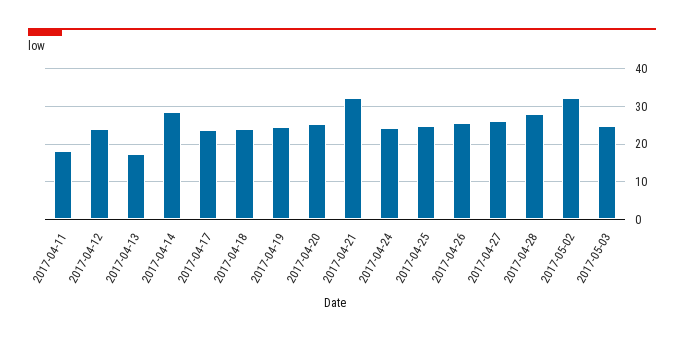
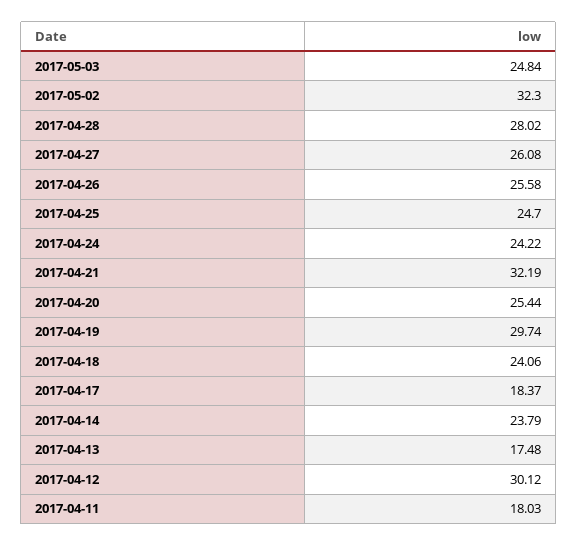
2017-04-12: 24 -> 30.12
2017-04-14: 28 -> 23.79
2017-04-17: 24 -> 18.37
2017-04-19: 24 -> 29.74

